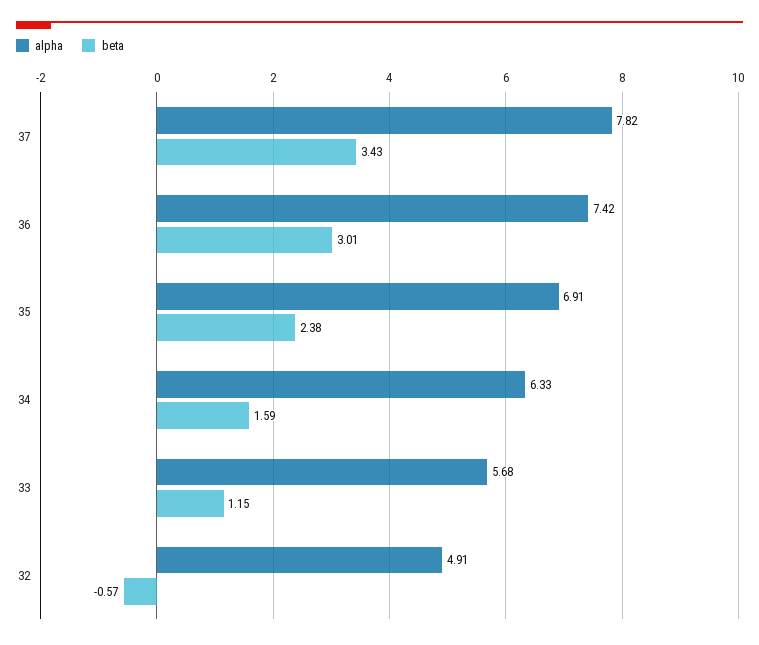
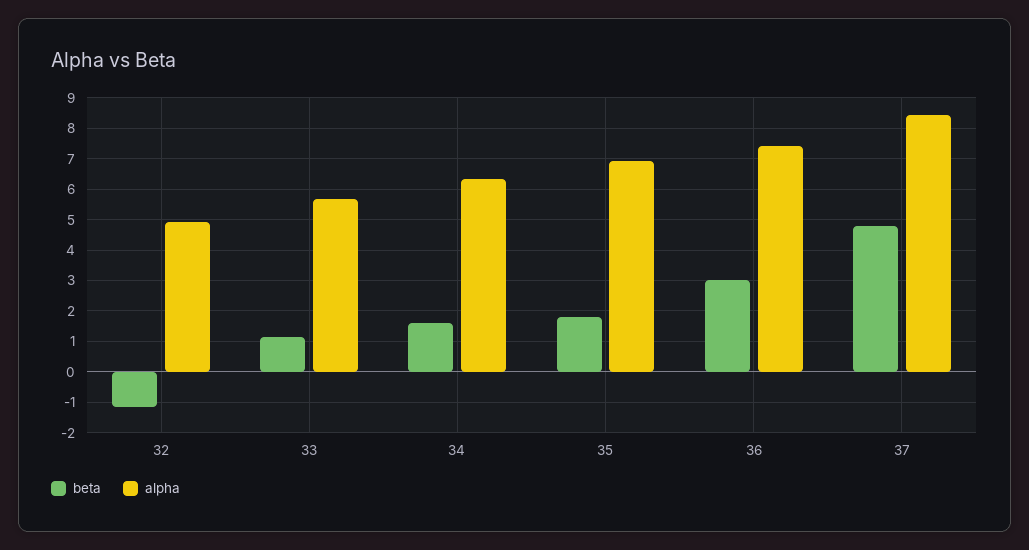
alpha, 37: 7.82 -> 8.4
beta, 37: 3.43 -> 4.8
beta, 35: 2.38 -> 1.8
beta, 32: -0.57 -> -1.2

